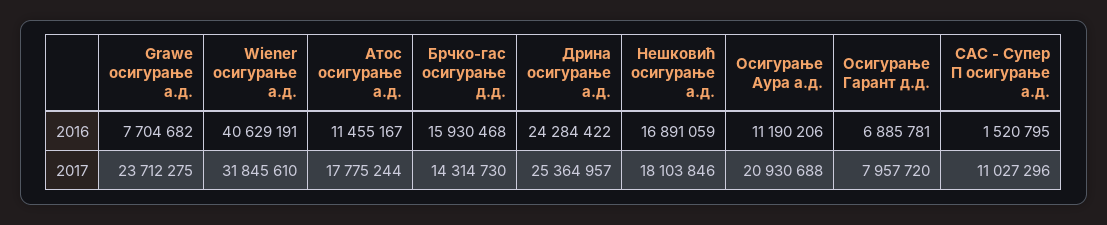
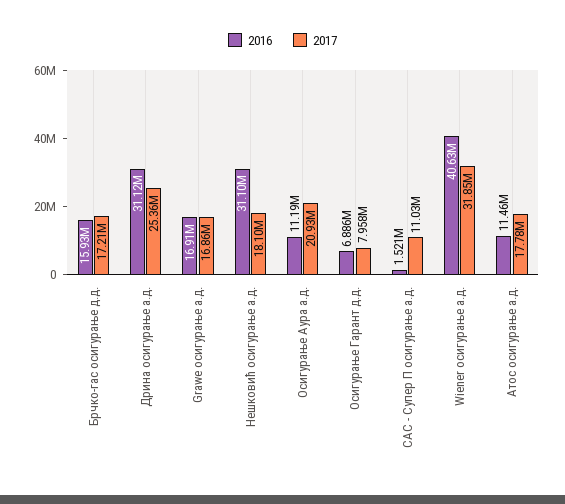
2016, Grawe осигурање а.д.: 7704682 -> 16910000
2016, Дрина осигурање а.д.: 24284422 -> 31120000
2016, Нешковић осигурање а.д.: 16891059 -> 31100000
2017, Grawe осигурање а.д.: 23712275 -> 16860000
2017, Брчко-гас осигурање д.д.: 14314730 -> 17210000

